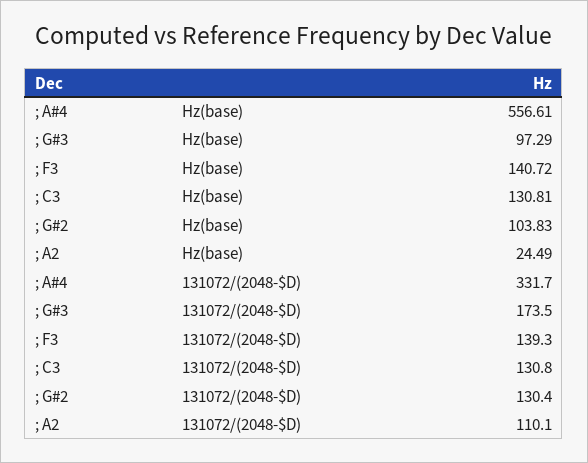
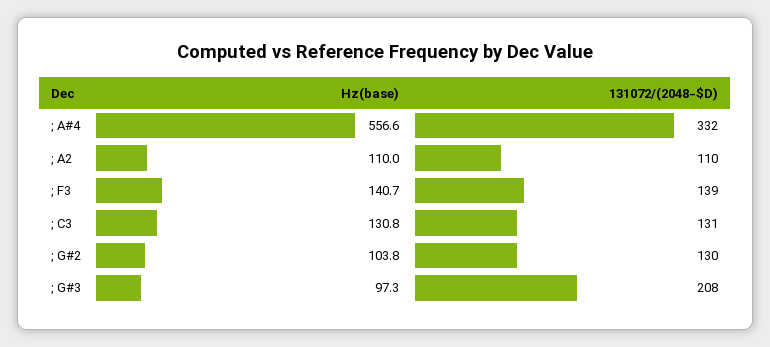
; A2, Hz(base): 24.49 -> 110
; G#3, 131072/(2048-$D): 173.5 -> 208

